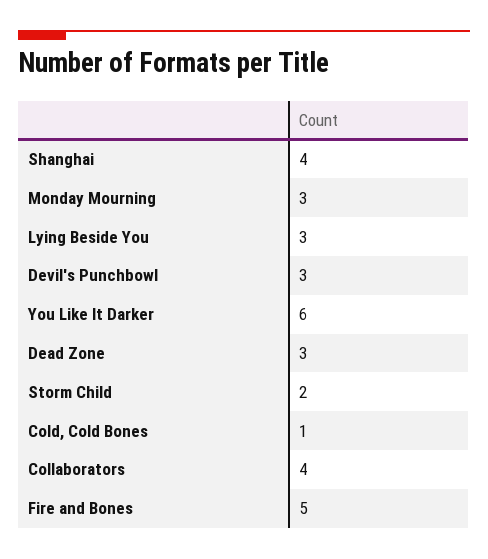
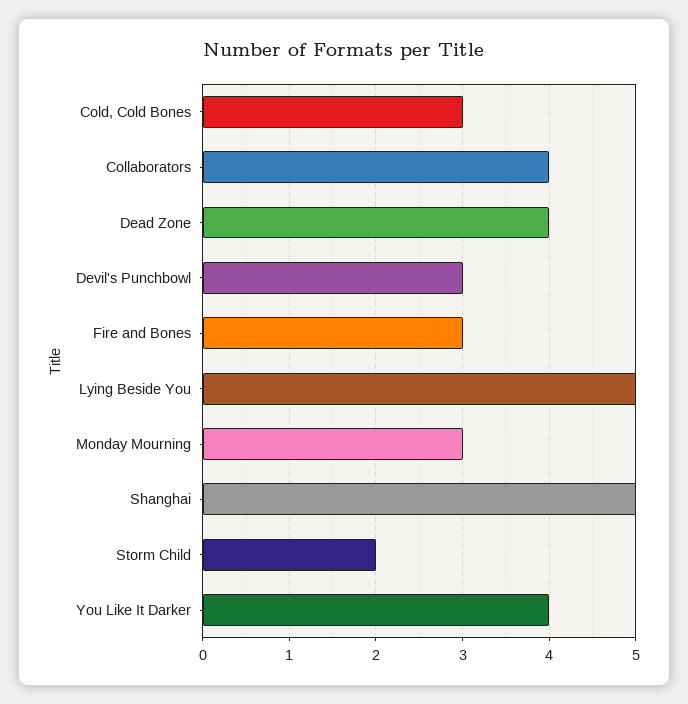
Shanghai: 4 -> 5
Lying Beside You: 3 -> 5
You Like It Darker: 6 -> 4
Dead Zone: 3 -> 4
Cold, Cold Bones: 1 -> 3
Fire and Bones: 5 -> 3

